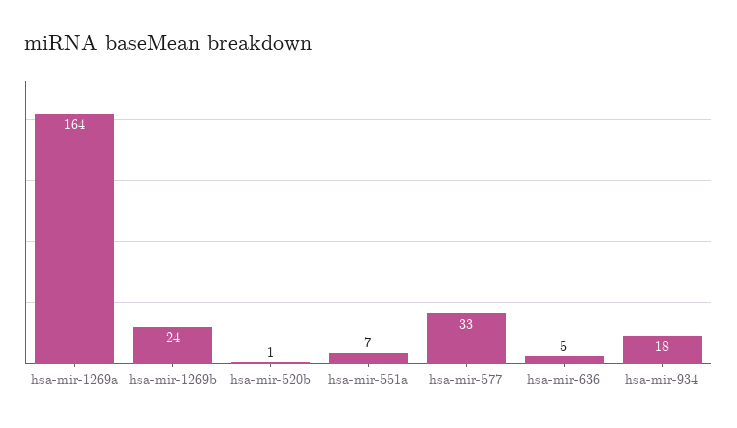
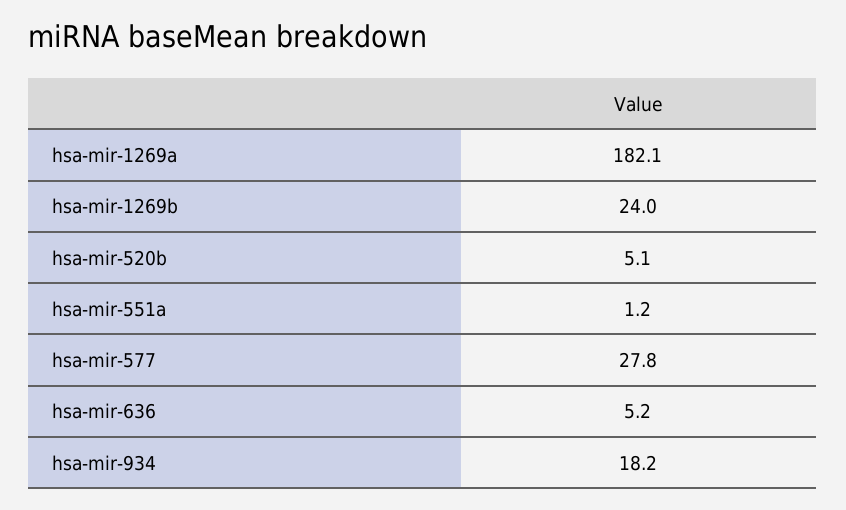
hsa-mir-1269a: 164 -> 182.1
hsa-mir-520b: 1 -> 5.1
hsa-mir-551a: 7 -> 1.2
hsa-mir-577: 33 -> 27.8

